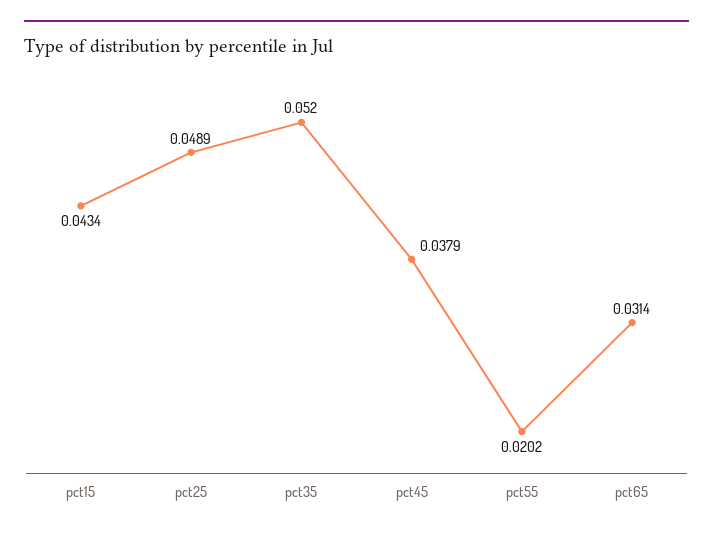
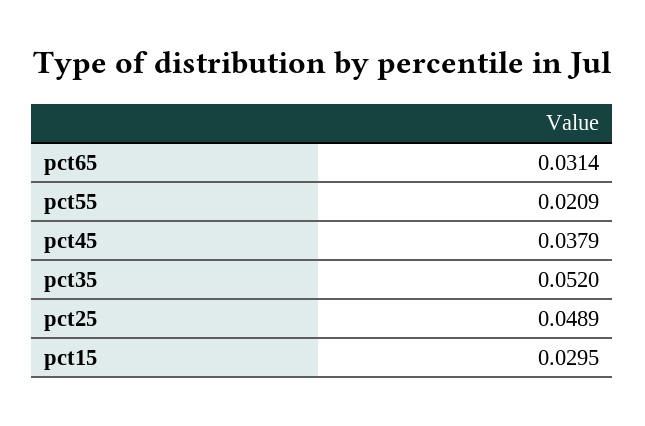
pct15: 0.0434 -> 0.0295
pct55: 0.0202 -> 0.0209

